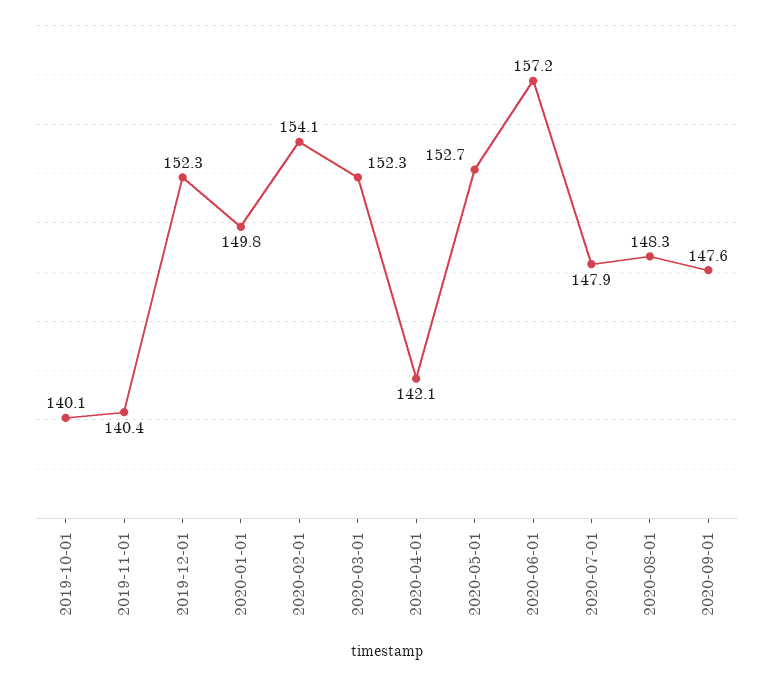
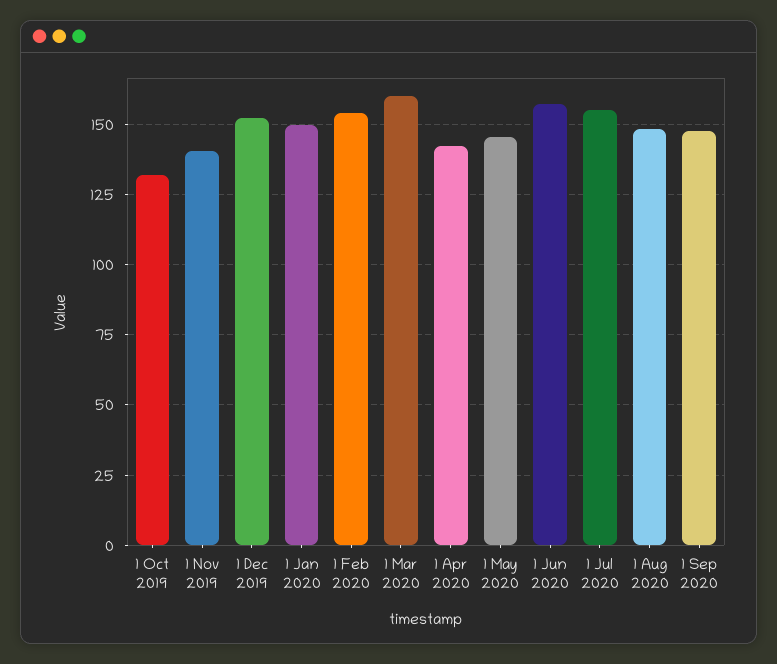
2019-10-01: 140.1 -> 132.5
2020-03-01: 152.3 -> 160
2020-05-01: 152.7 -> 145
2020-07-01: 147.9 -> 155

